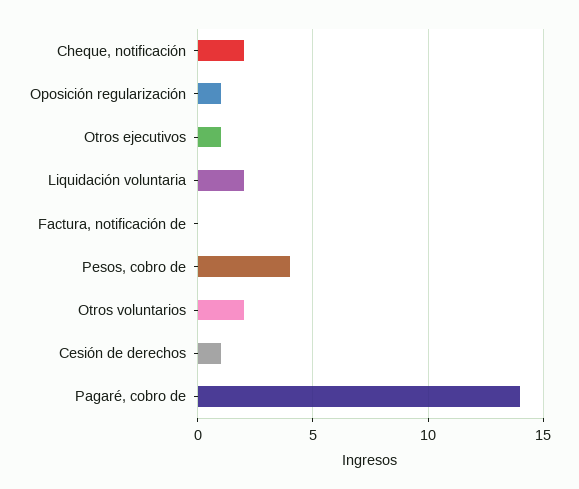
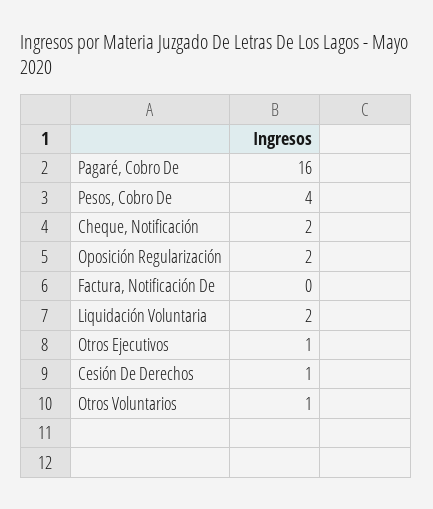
Oposición regularización: 1 -> 2
Otros voluntarios: 2 -> 1
Pagaré, cobro de: 14 -> 16

